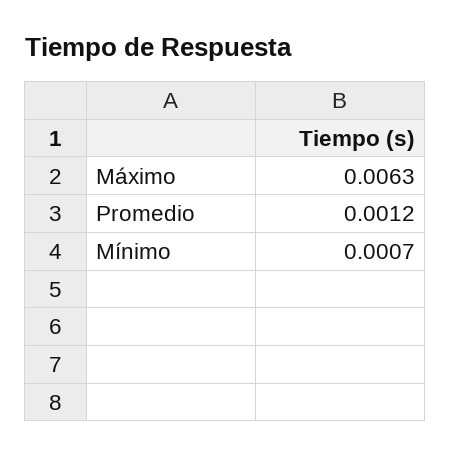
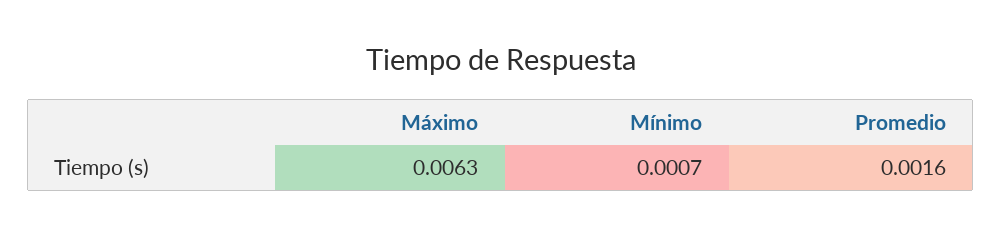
Promedio: 0.0012 -> 0.0016

